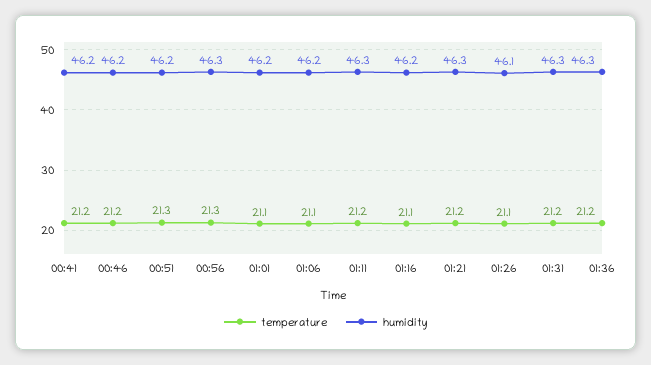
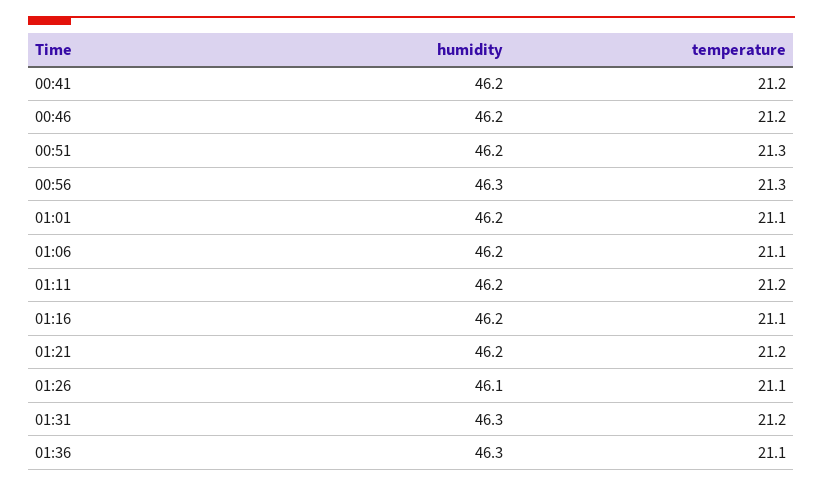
humidity, 01:11: 46.3 -> 46.2
humidity, 01:21: 46.3 -> 46.2
temperature, 01:36: 21.2 -> 21.1

